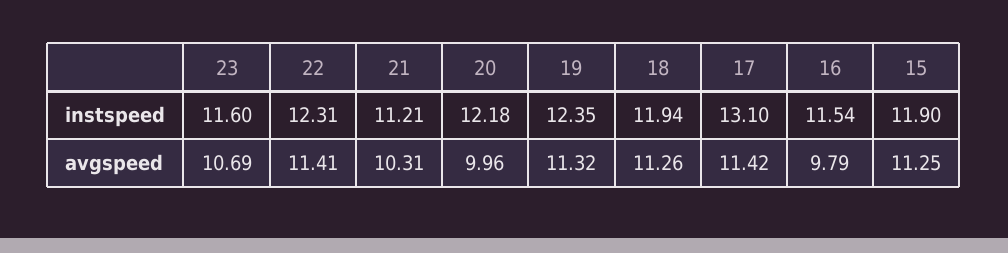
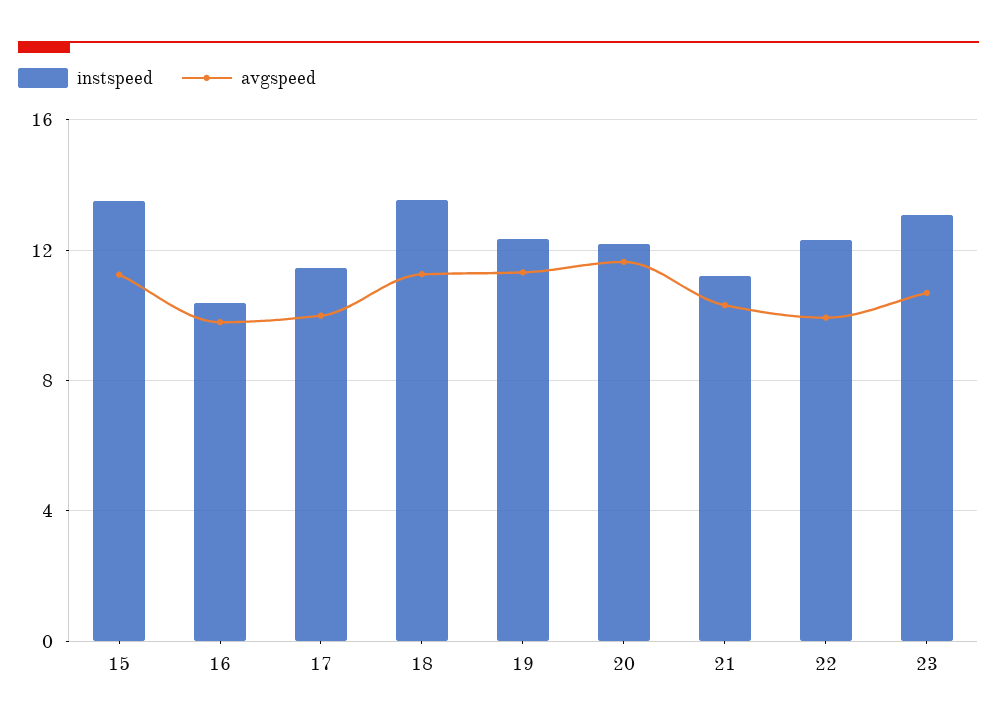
instspeed, 23: 11.6 -> 13
instspeed, 18: 11.94 -> 13.5
instspeed, 17: 13.1 -> 11.5
instspeed, 16: 11.54 -> 10.5
instspeed, 15: 11.9 -> 13.5
avgspeed, 22: 11.41 -> 10
avgspeed, 20: 9.96 -> 11.5
avgspeed, 17: 11.42 -> 10

